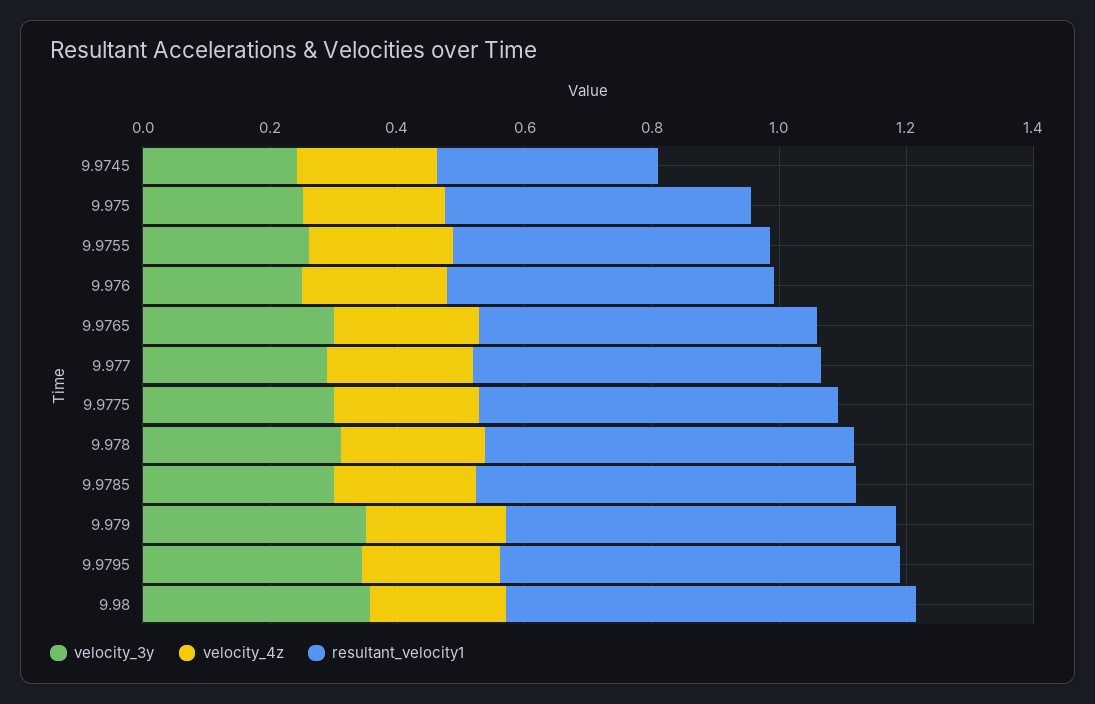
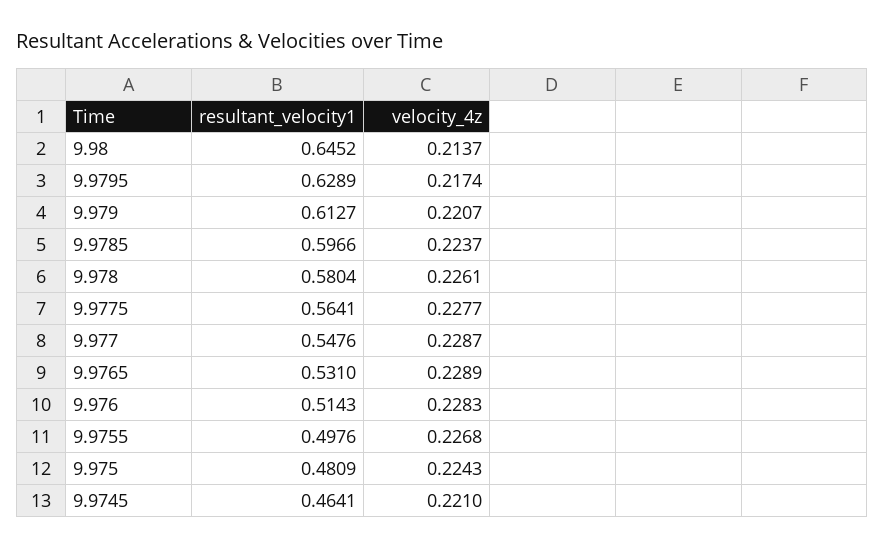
velocity_3y, 9.9745: 0.25 -> none
resultant_velocity1, 9.9745: 0.35 -> 0.4641
velocity_3y, 9.975: 0.25 -> none
velocity_3y, 9.9755: 0.25 -> none
velocity_3y, 9.976: 0.25 -> none
velocity_3y, 9.9765: 0.3 -> none
velocity_3y, 9.977: 0.3 -> none
velocity_3y, 9.9775: 0.3 -> none
velocity_3y, 9.978: 0.3 -> none
velocity_3y, 9.9785: 0.3 -> none
velocity_3y, 9.979: 0.35 -> none
velocity_3y, 9.9795: 0.35 -> none
velocity_3y, 9.98: 0.35 -> none

